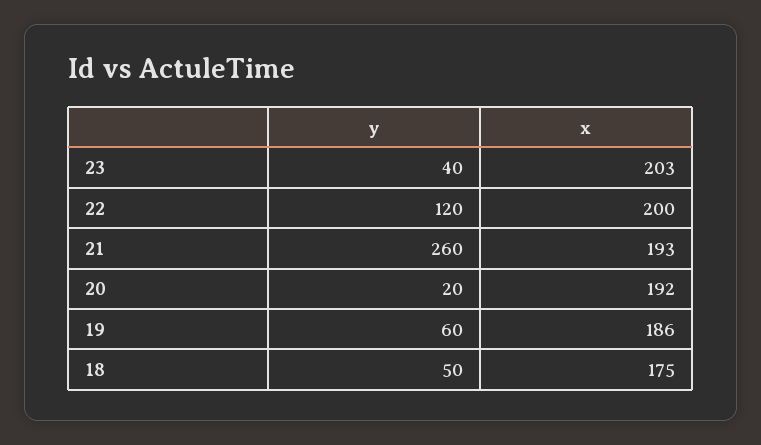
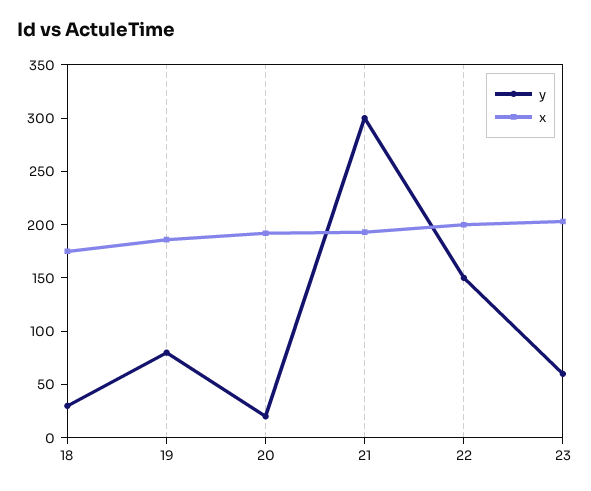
y, 23: 40 -> 60
y, 22: 120 -> 150
y, 21: 260 -> 300
y, 19: 60 -> 80
y, 18: 50 -> 30

